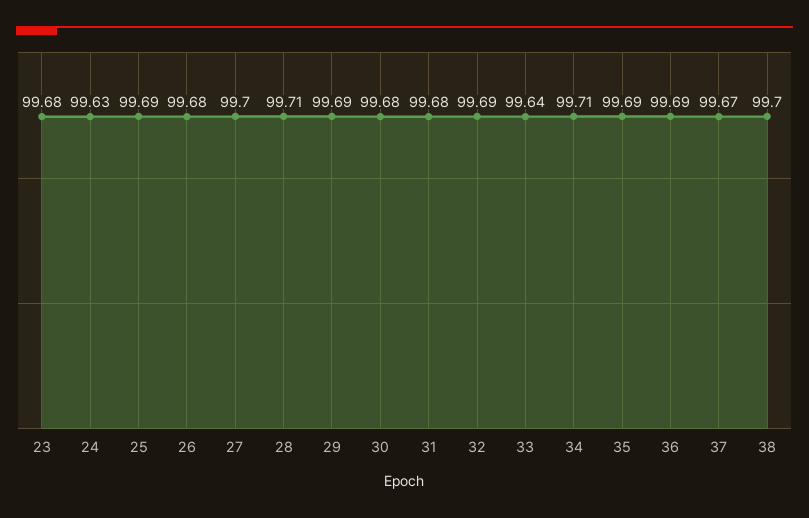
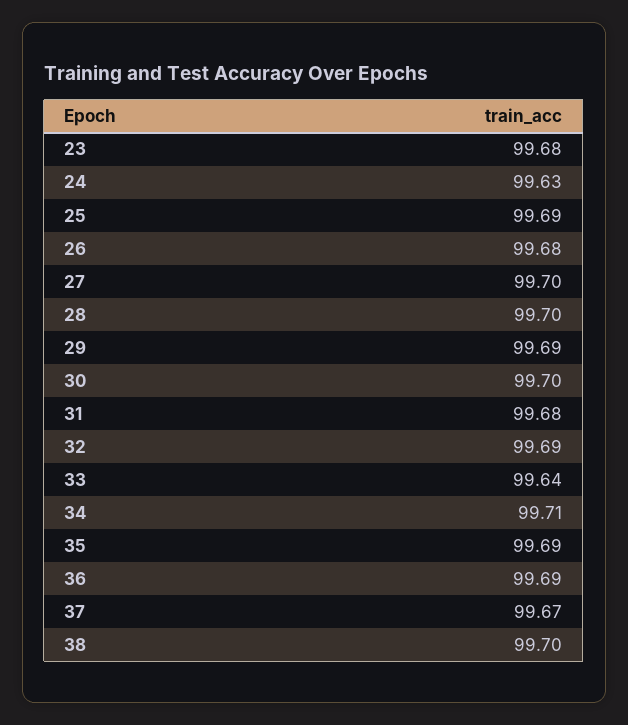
28: 99.71 -> 99.7
30: 99.68 -> 99.7

